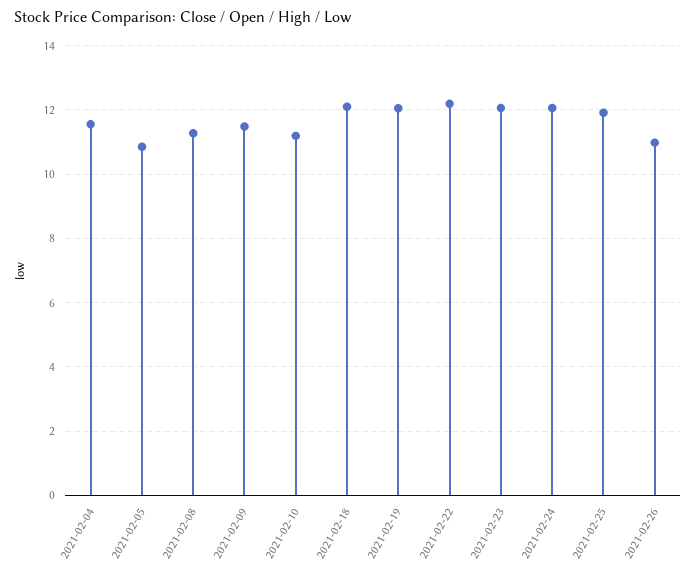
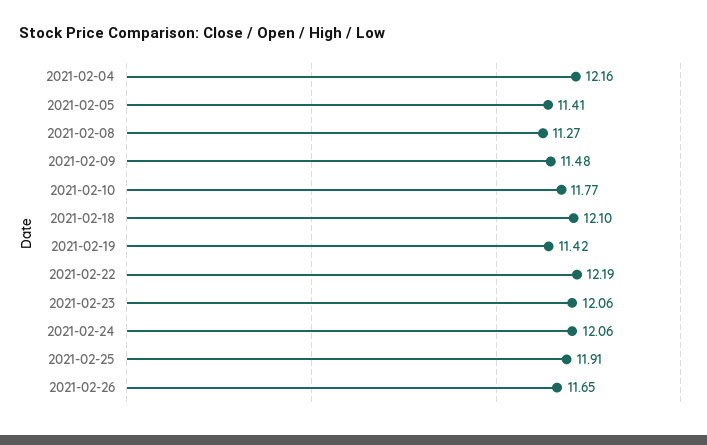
2021-02-04: 11.6 -> 12.16
2021-02-05: 10.8 -> 11.41
2021-02-10: 11.2 -> 11.77
2021-02-19: 12 -> 11.42
2021-02-26: 11 -> 11.65

